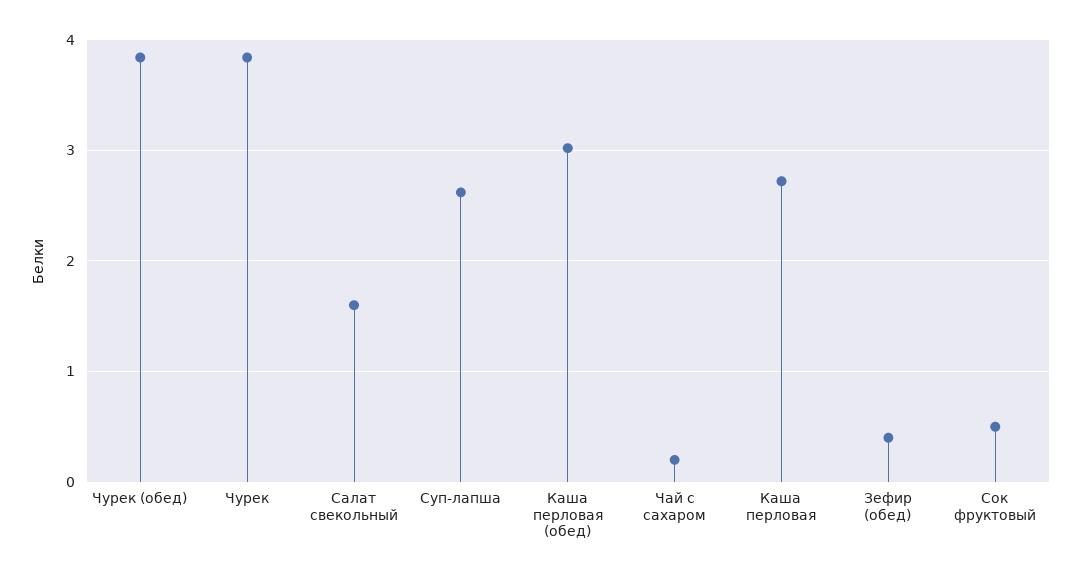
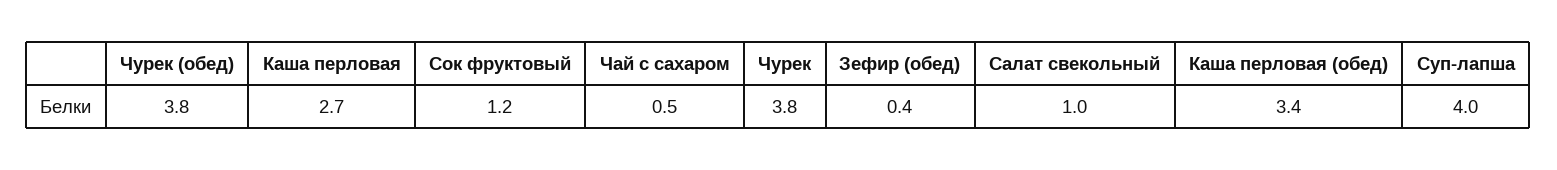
Салат свекольный: 1.6 -> 1
Суп-лапша: 2.6 -> 4
Каша перловая (обед): 3 -> 3.4
Чай с сахаром: 0.2 -> 0.5
Сок фруктовый: 0.5 -> 1.2

